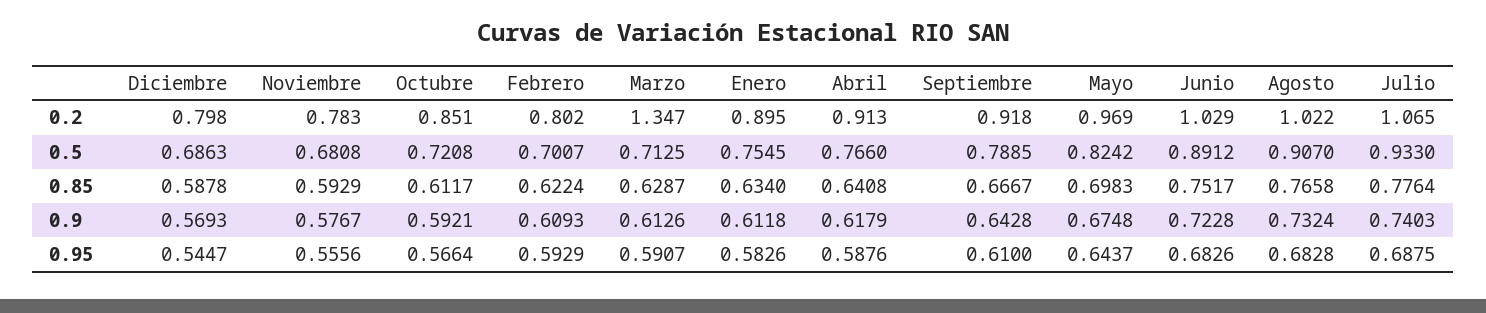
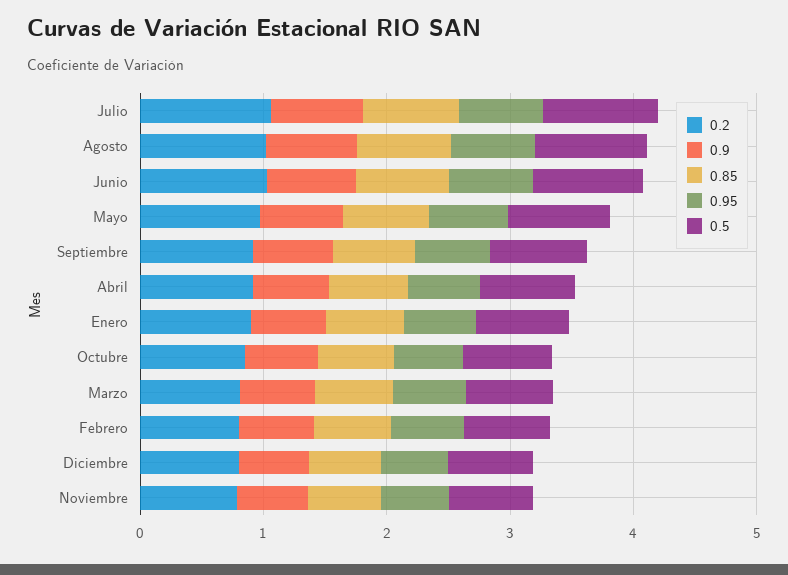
0.2, Marzo: 1.347 -> 0.8

